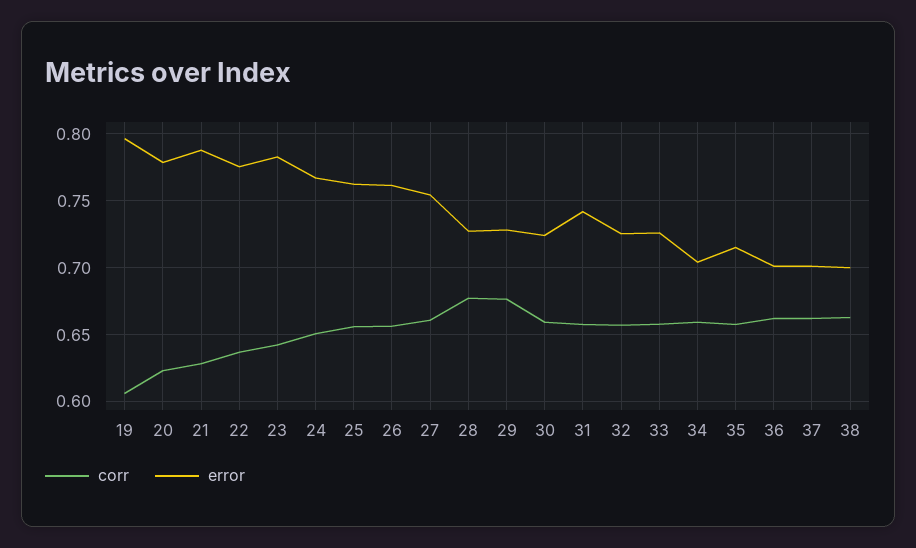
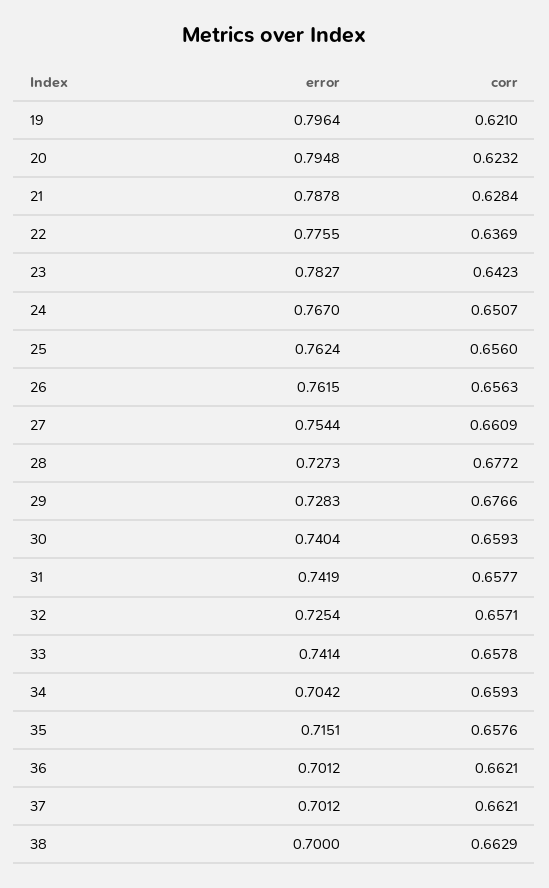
corr, 19: 0.605 -> 0.621
error, 20: 0.78 -> 0.7948
error, 30: 0.725 -> 0.7404
error, 33: 0.725 -> 0.7414

